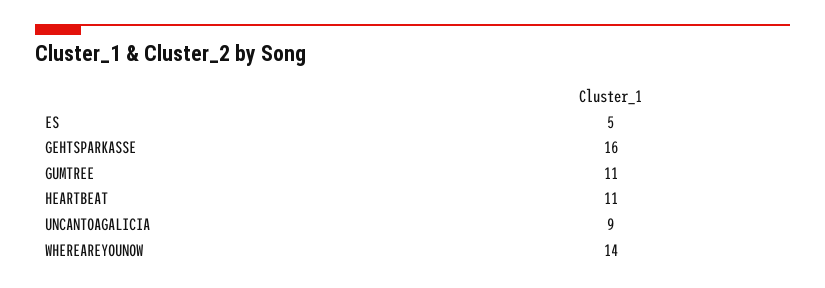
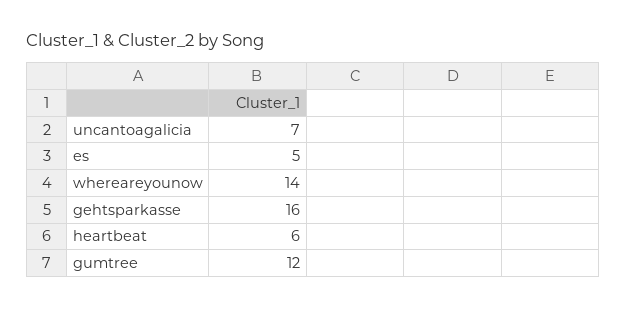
GUMTREE: 11 -> 12
HEARTBEAT: 11 -> 6
UNCANTOAGALICIA: 9 -> 7

